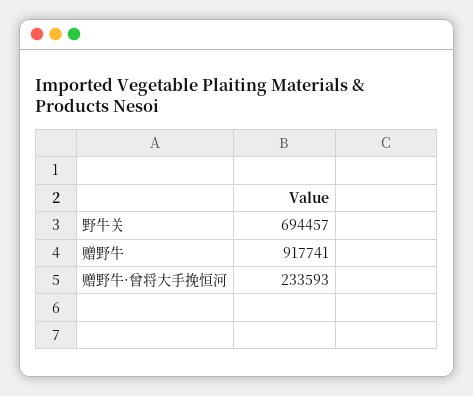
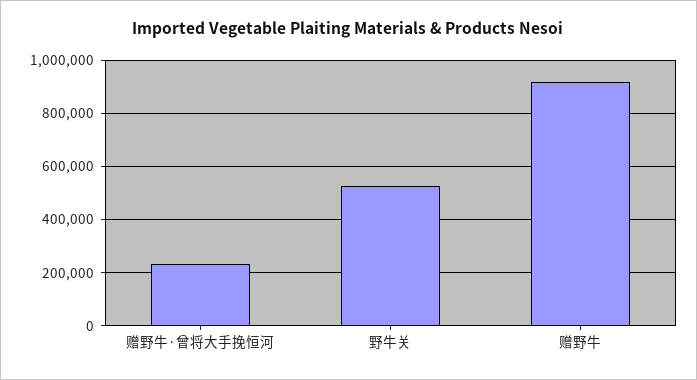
野牛关: 694457 -> 525000

